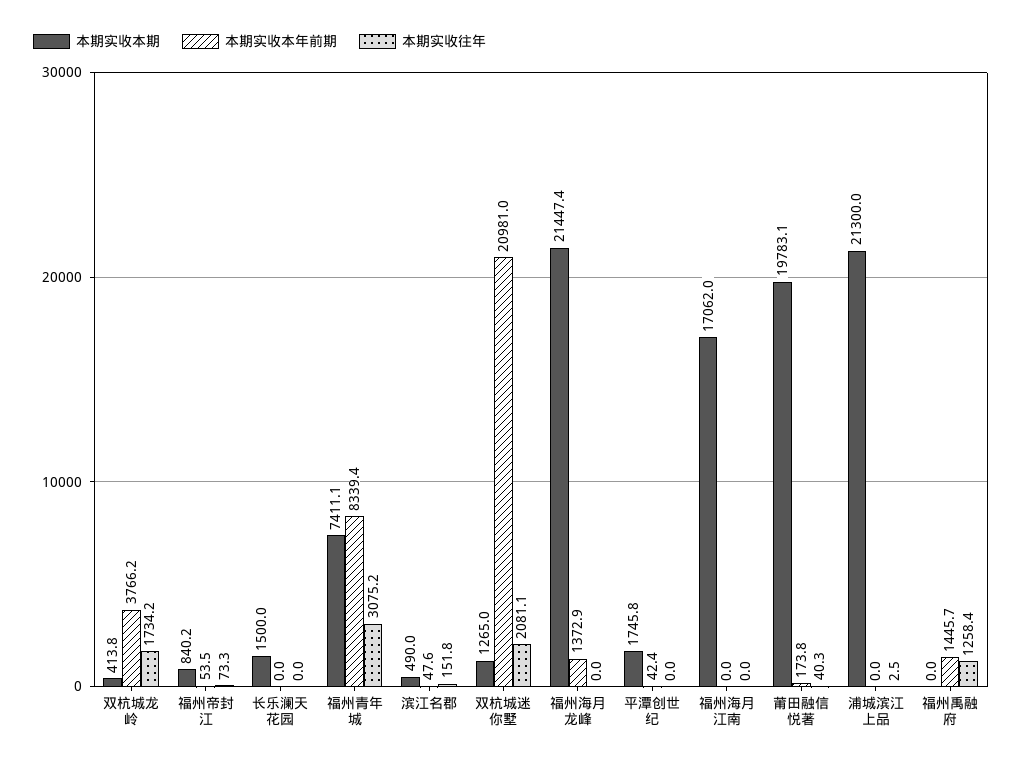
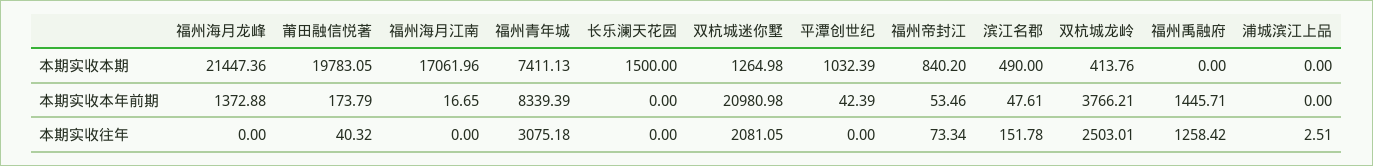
本期实收往年, 双杭城龙岭: 1734.2 -> 2503.01
本期实收本期, 平潭创世纪: 1745.8 -> 1032.39
本期实收本年前期, 福州海月江南: 0 -> 16.65
本期实收本期, 浦城滨江上品: 21300 -> 0

